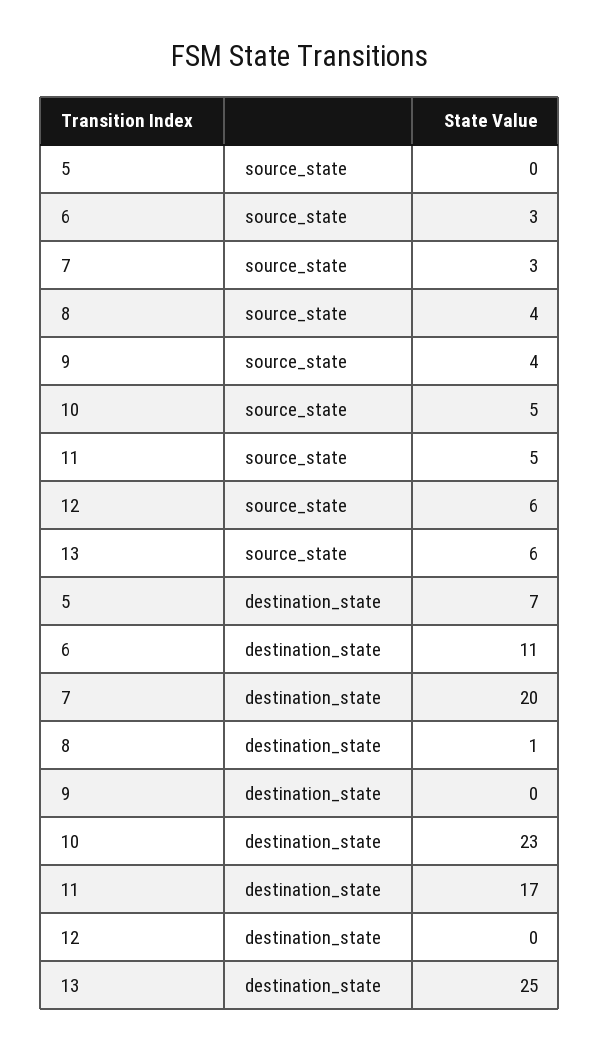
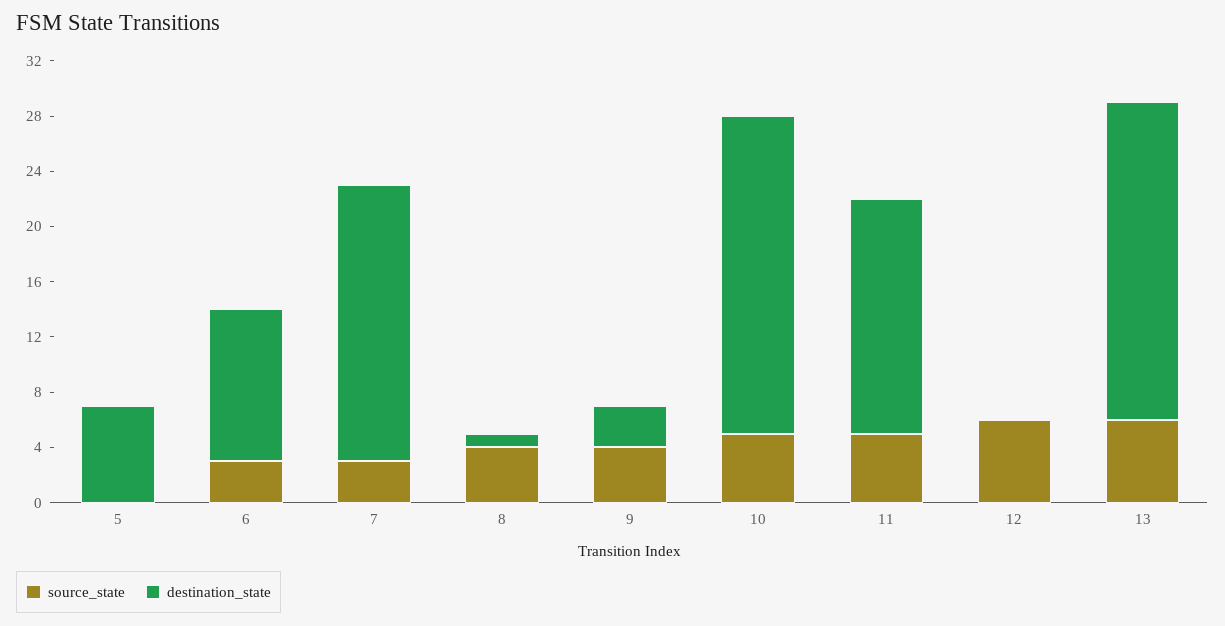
destination_state, 9: 0 -> 3
destination_state, 13: 25 -> 23

